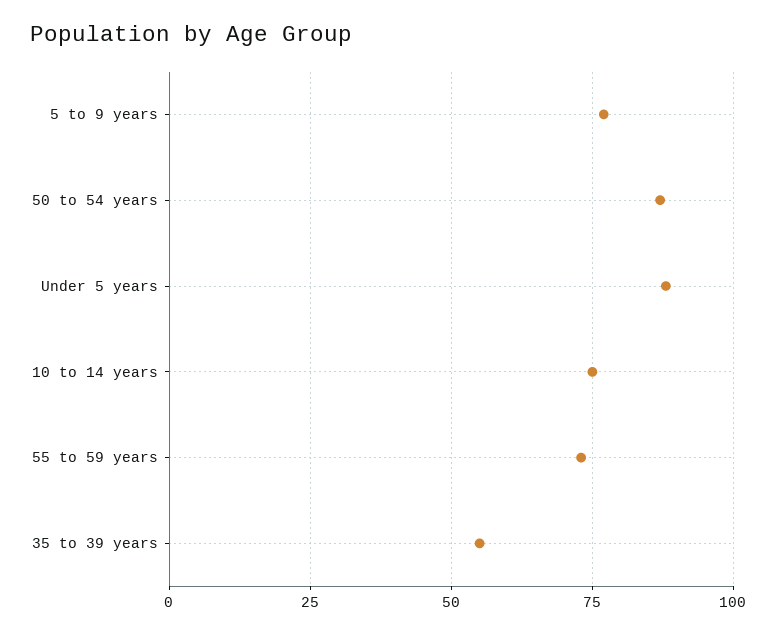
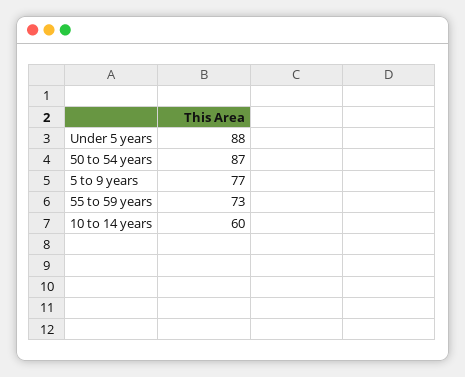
10 to 14 years: 75 -> 60
35 to 39 years: 55 -> none

